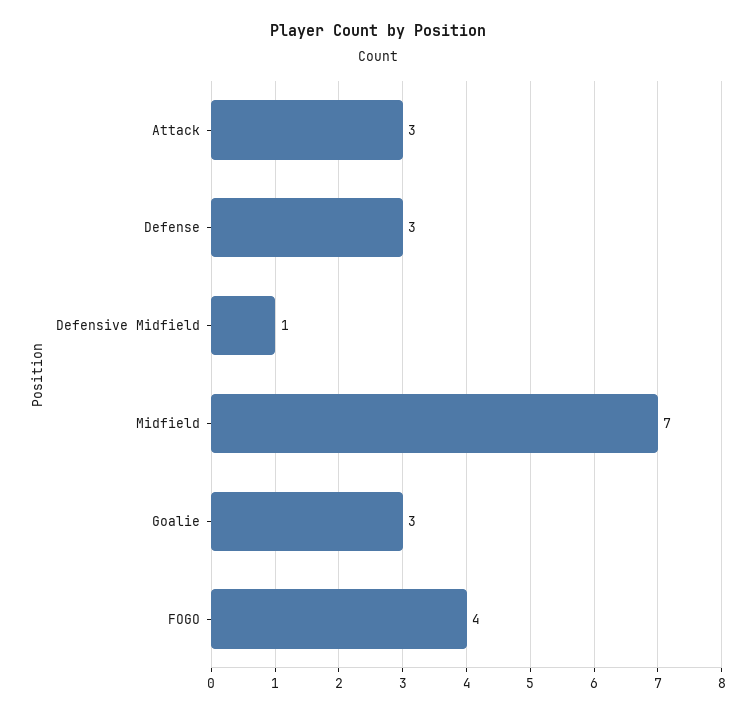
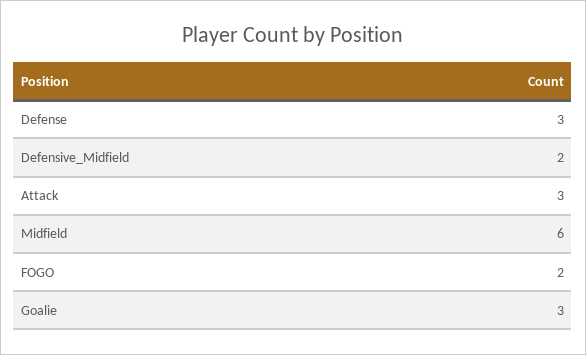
Defensive Midfield: 1 -> 2
Midfield: 7 -> 6
FOGO: 4 -> 2

